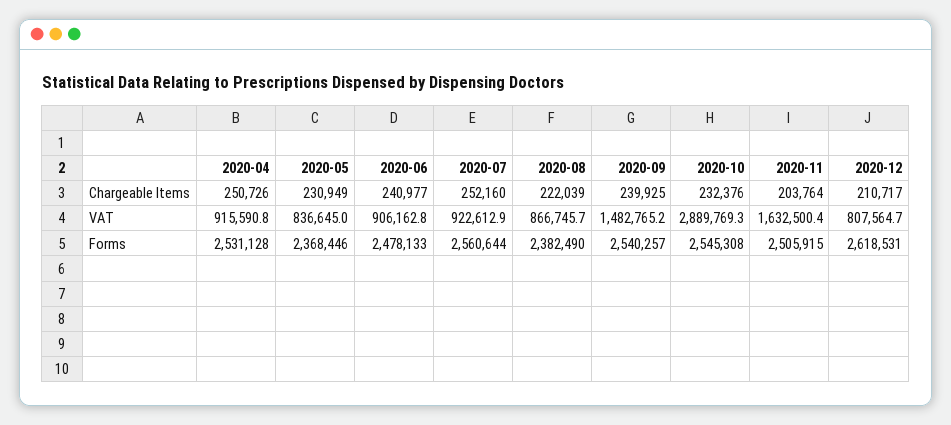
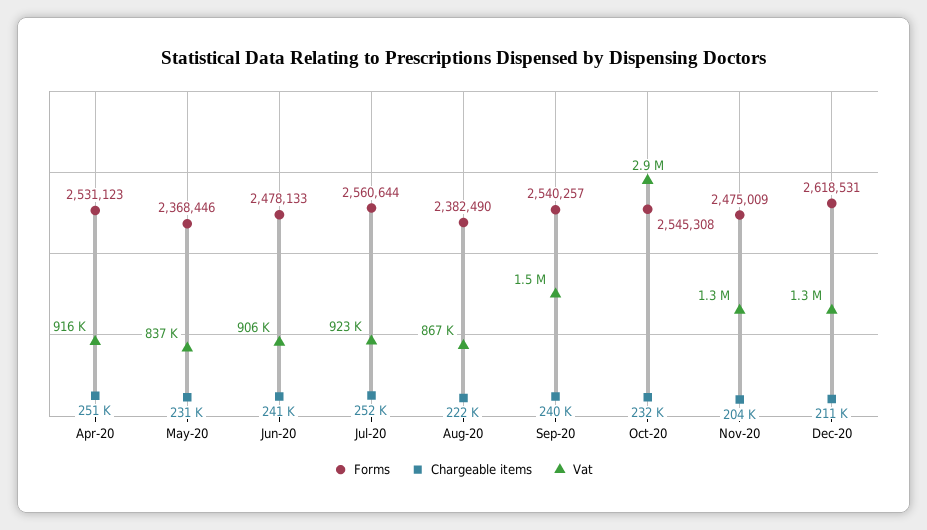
VAT, 2020-11: 1632500.4 -> 1300000
VAT, 2020-12: 807564.7 -> 1300000
Forms, 2020-04: 2531128 -> 2531123
Forms, 2020-11: 2505915 -> 2475009

